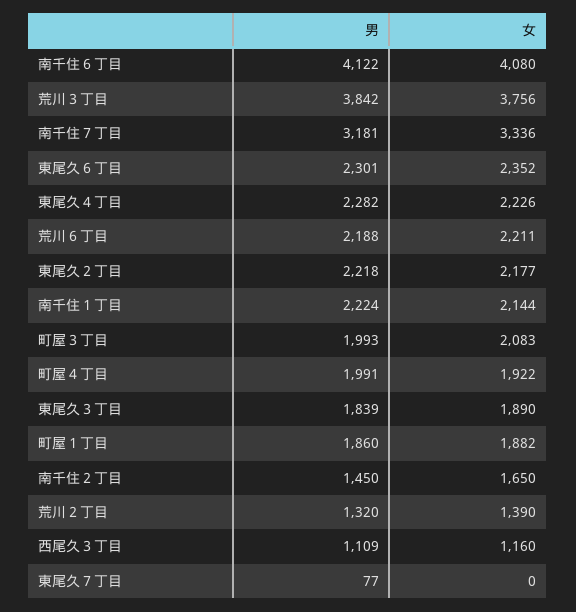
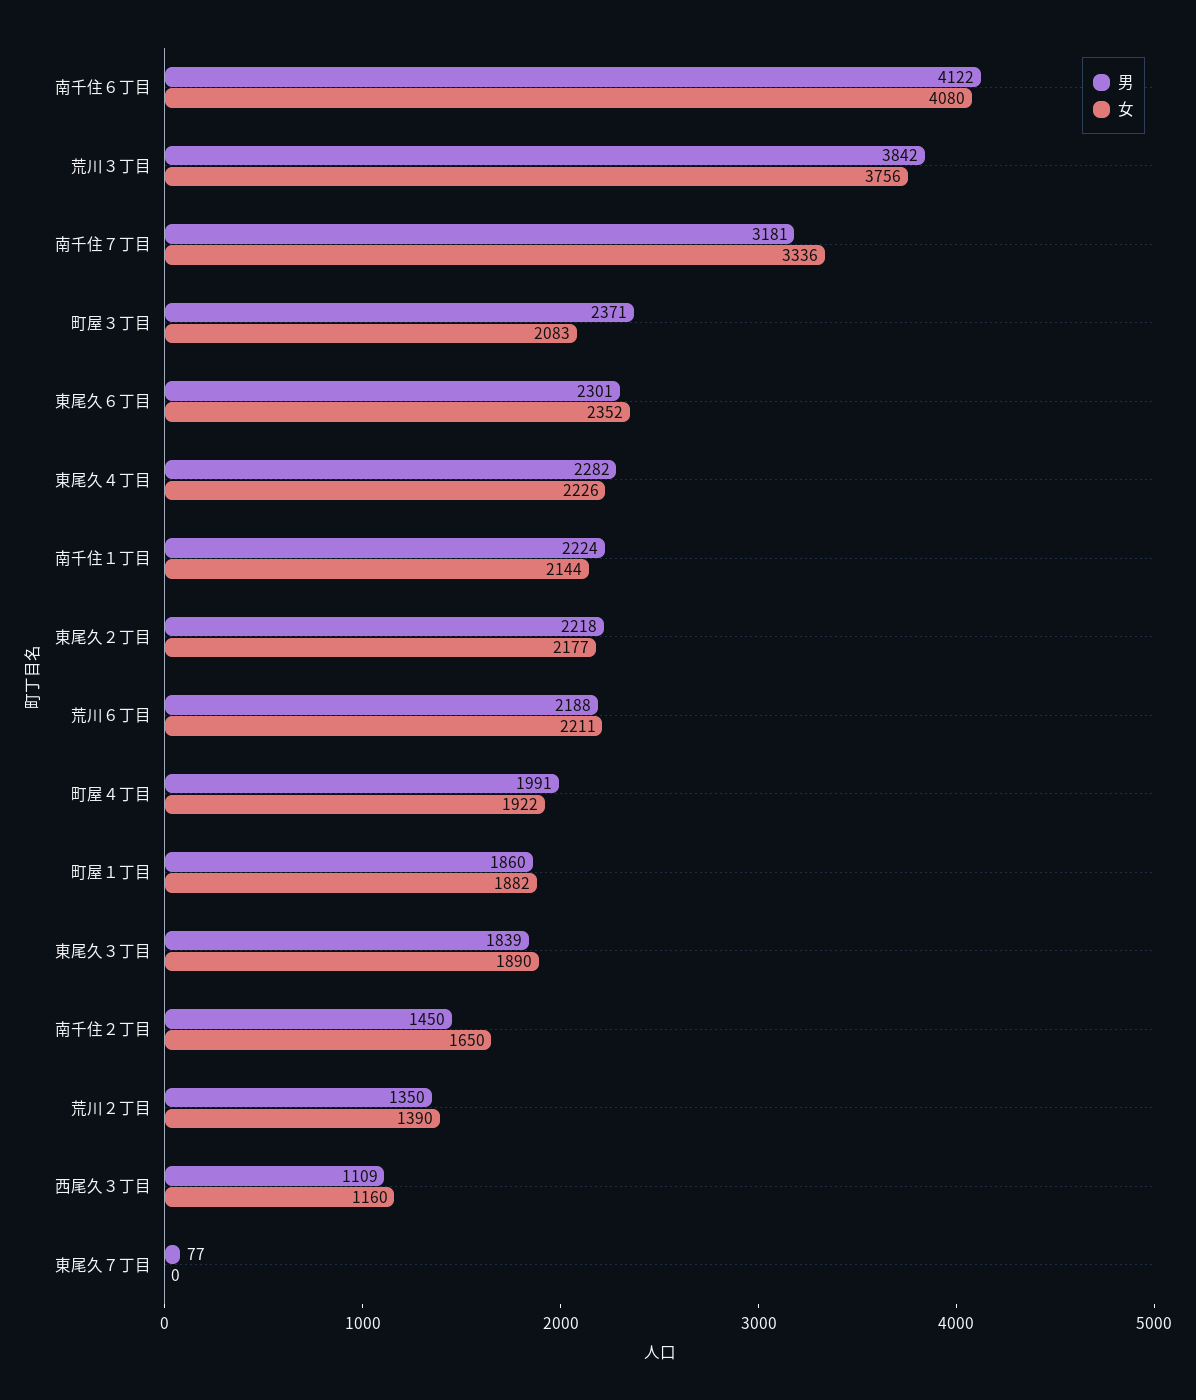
男, 町屋３丁目: 1993 -> 2371
男, 荒川２丁目: 1320 -> 1350

